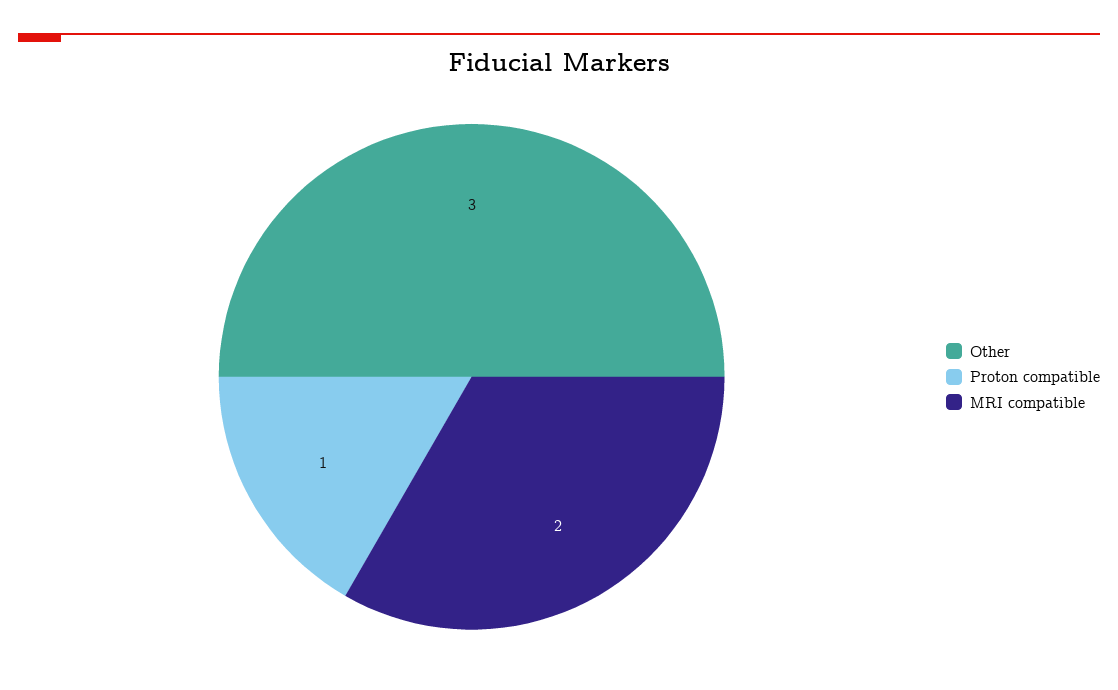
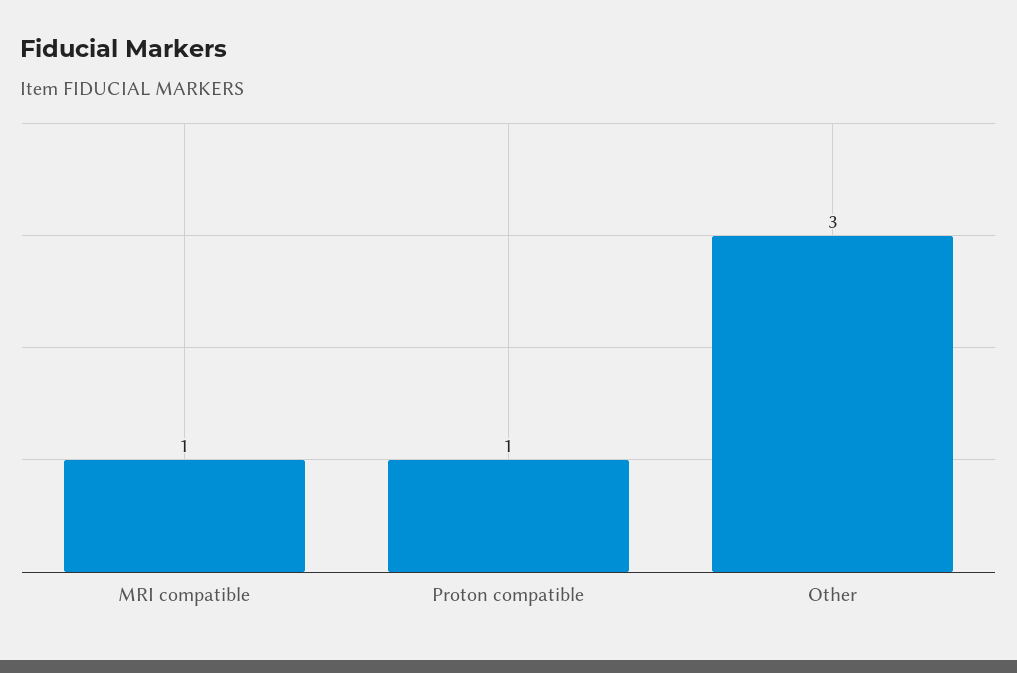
MRI compatible: 2 -> 1

